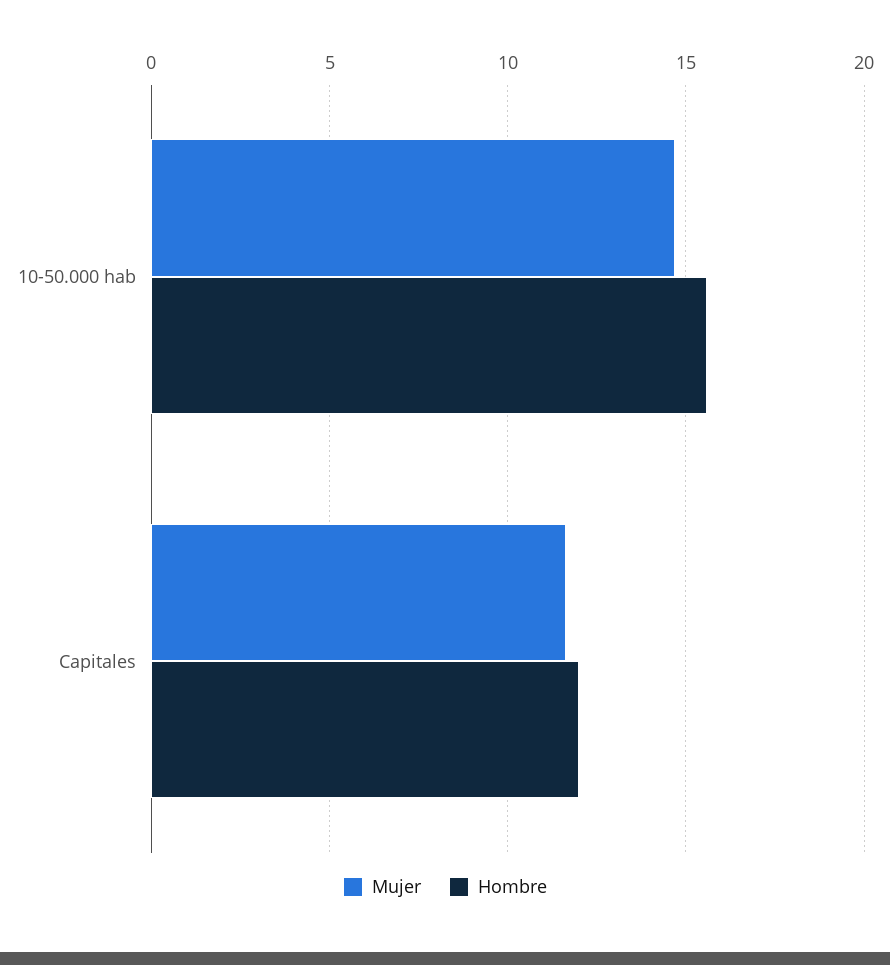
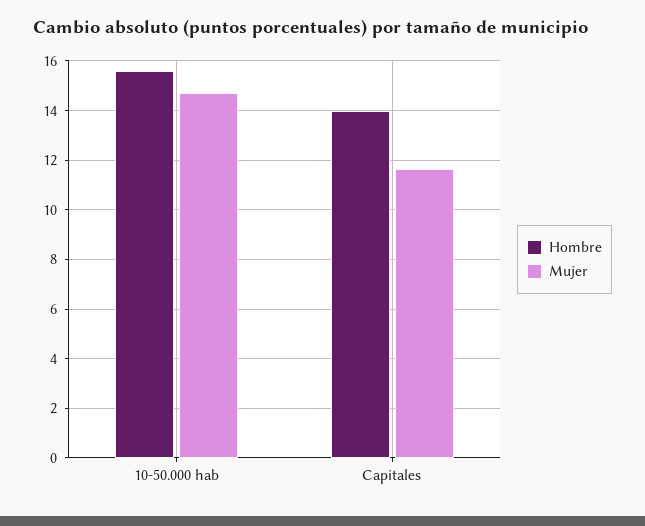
Hombre, Capitales: 12 -> 14

